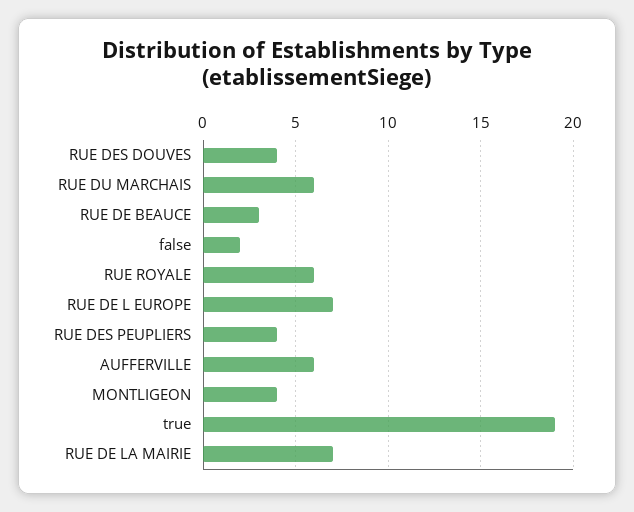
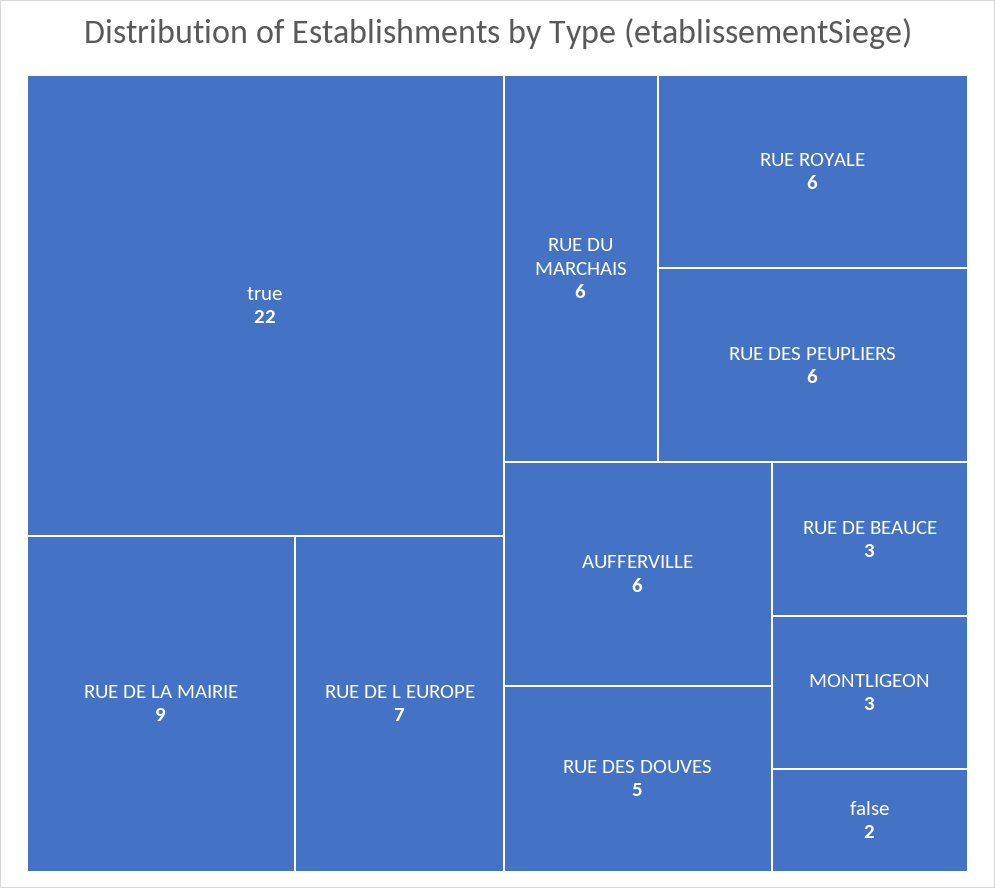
RUE DES DOUVES: 4 -> 5
RUE DES PEUPLIERS: 4 -> 6
MONTLIGEON: 4 -> 3
true: 19 -> 22
RUE DE LA MAIRIE: 7 -> 9

